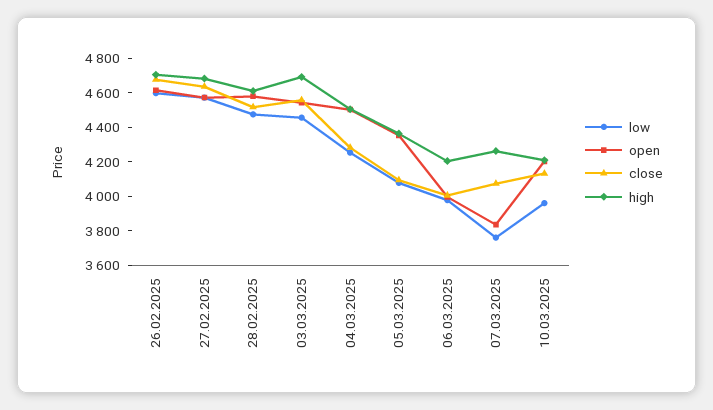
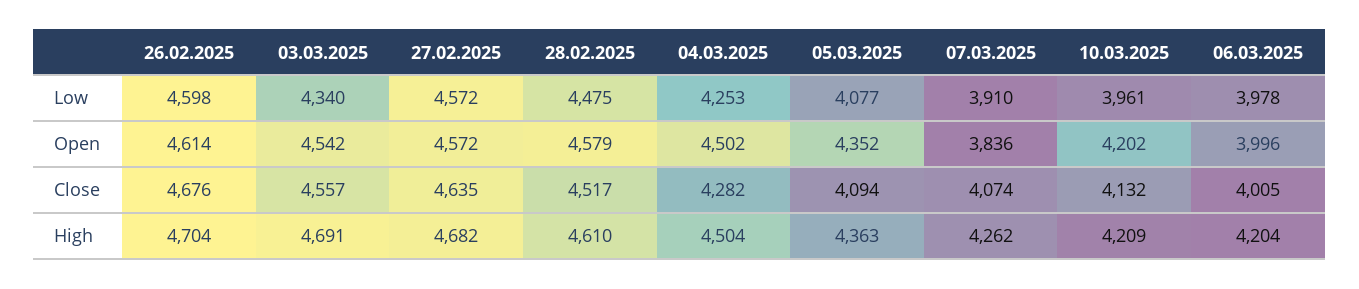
low, 03.03.2025: 4450 -> 4340
low, 07.03.2025: 3750 -> 3910

